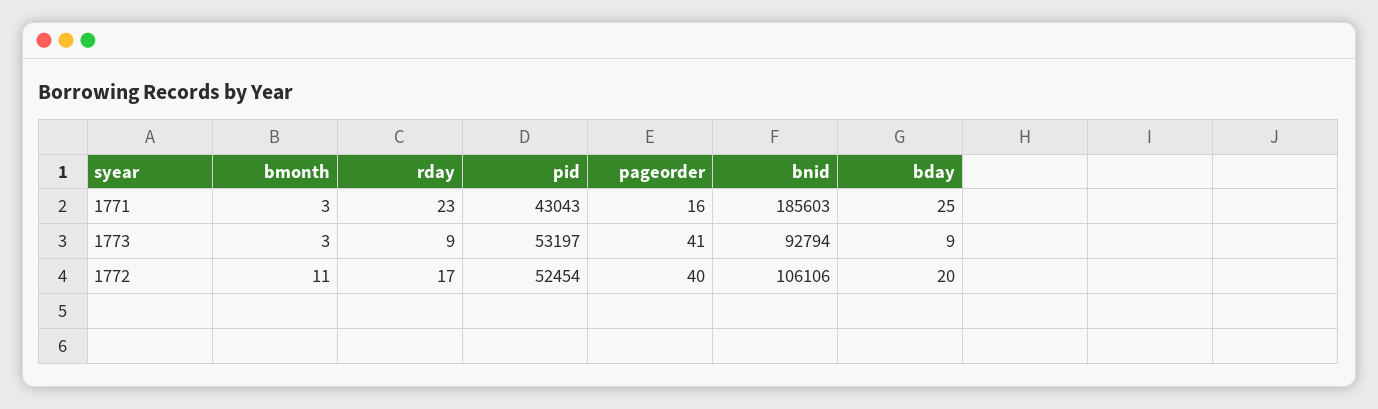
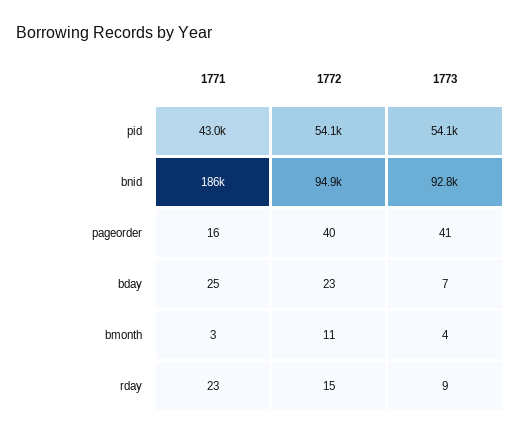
bmonth, 1773: 3 -> 4
pid, 1773: 53197 -> 54100
bday, 1773: 9 -> 7
rday, 1772: 17 -> 15
pid, 1772: 52454 -> 54100
bnid, 1772: 106106 -> 94900
bday, 1772: 20 -> 23

